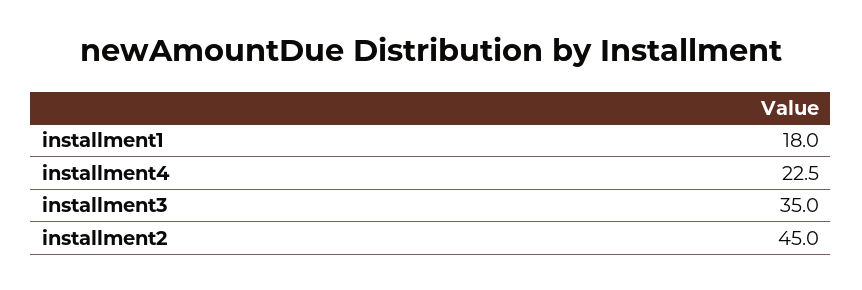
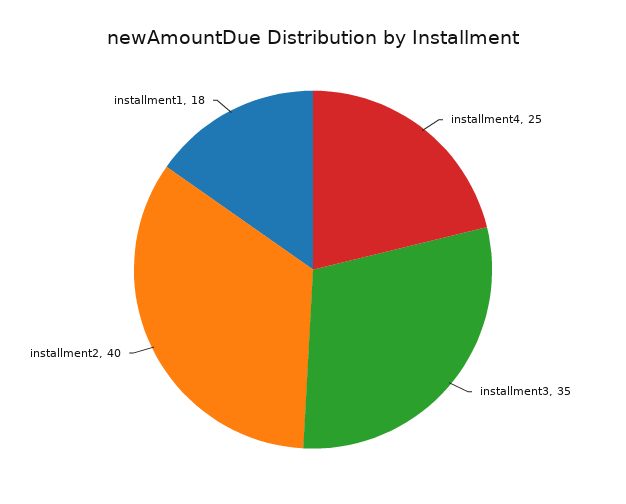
installment4: 22.5 -> 25
installment2: 45 -> 40

